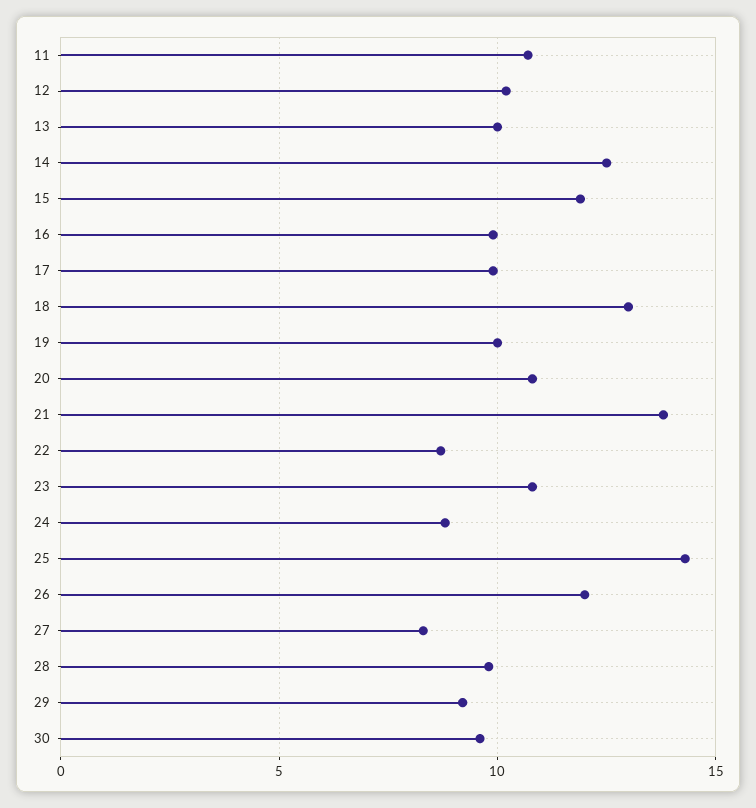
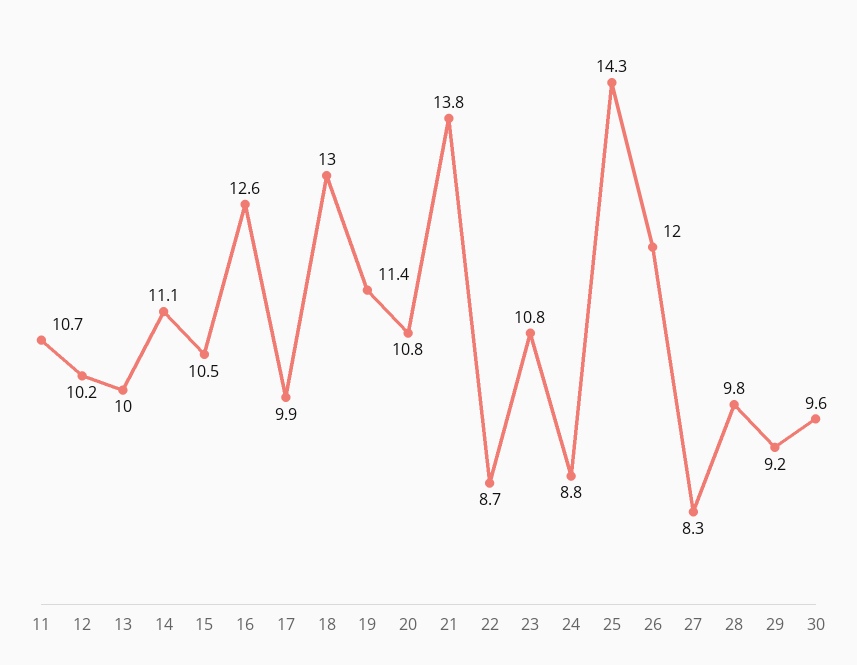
14: 12.5 -> 11.1
15: 12 -> 10.5
16: 10 -> 12.6
19: 10 -> 11.4

